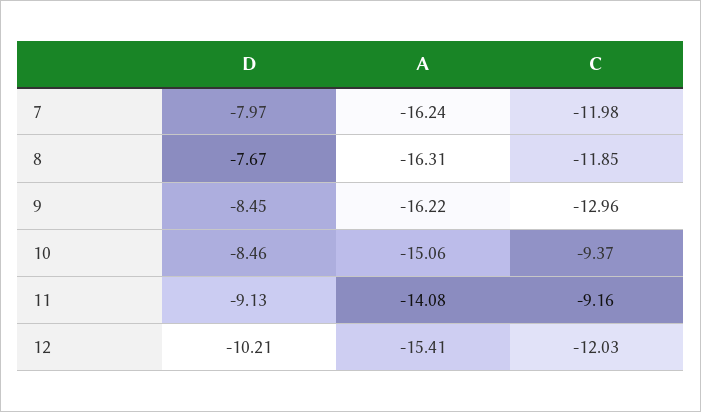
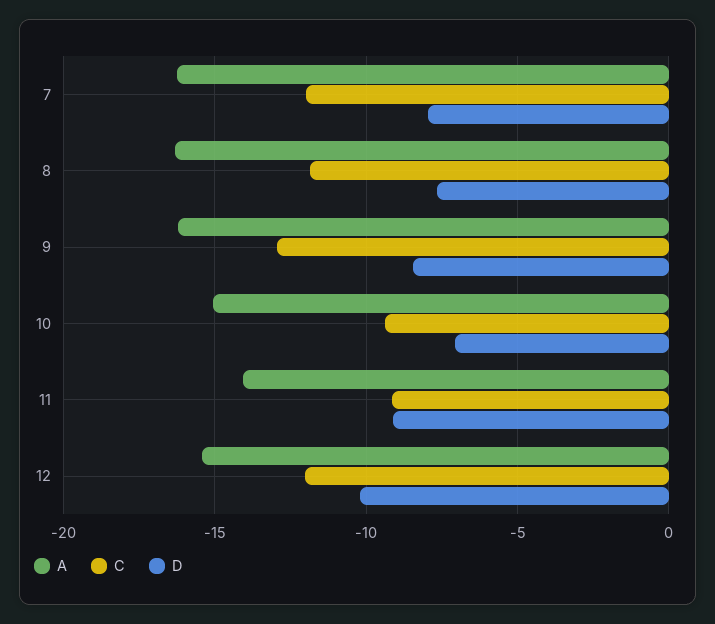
D, 10: -8.46 -> -7

